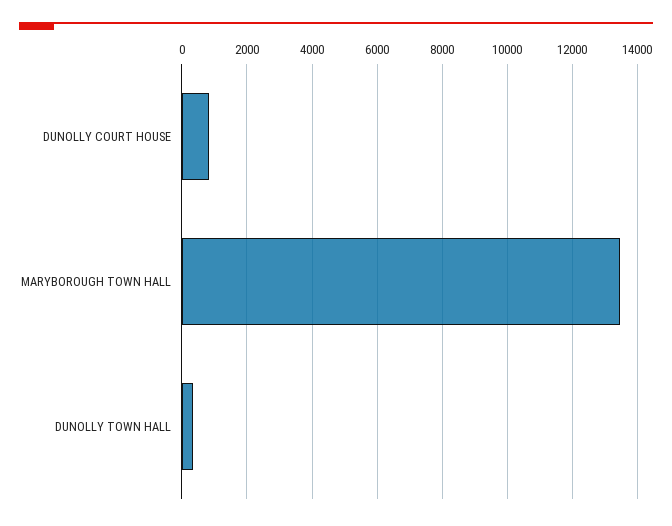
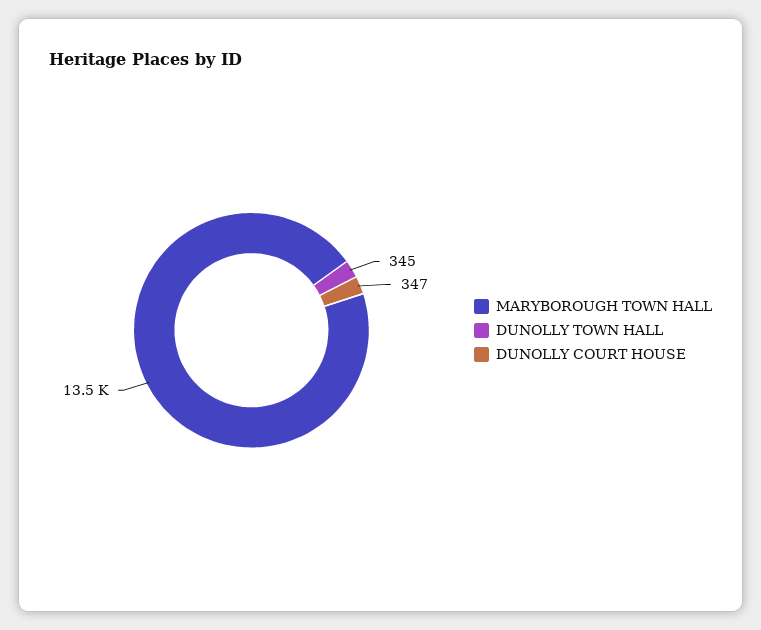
DUNOLLY COURT HOUSE: 800 -> 347

